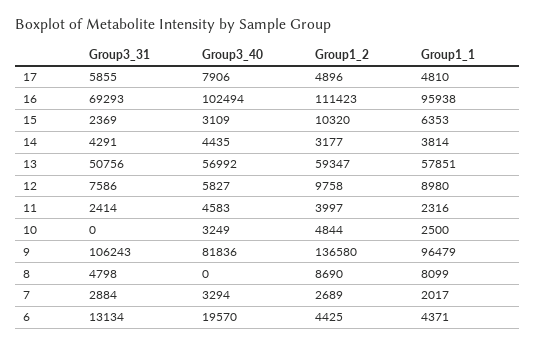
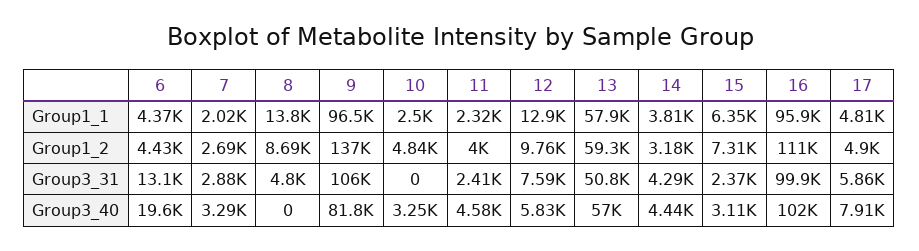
Group3_31, 16: 69293 -> 99900
Group1_2, 15: 10320 -> 7310
Group1_1, 12: 8980 -> 12900
Group1_1, 8: 8099 -> 13800

